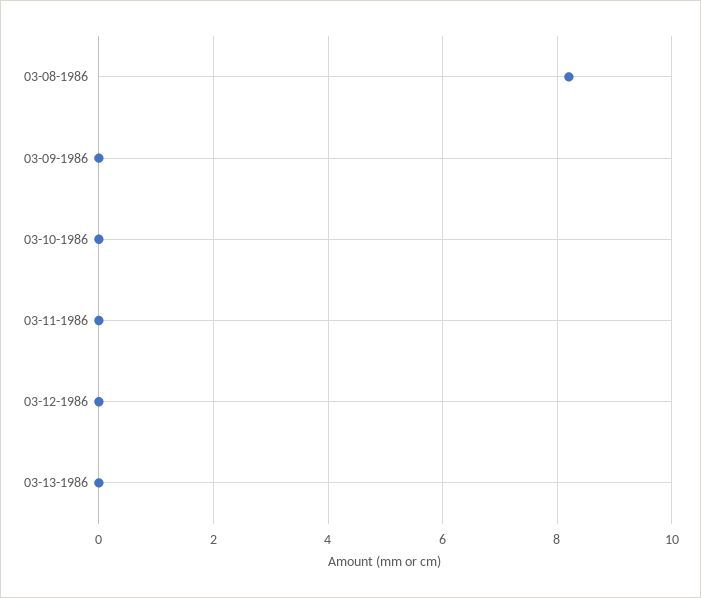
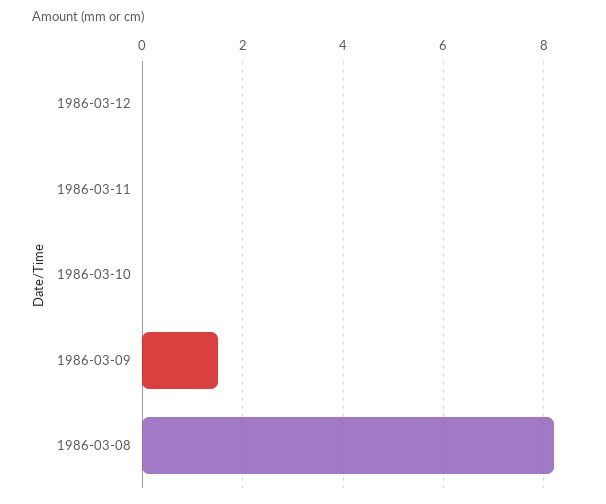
03-09-1986: 0 -> 1.5
03-13-1986: 0 -> none

